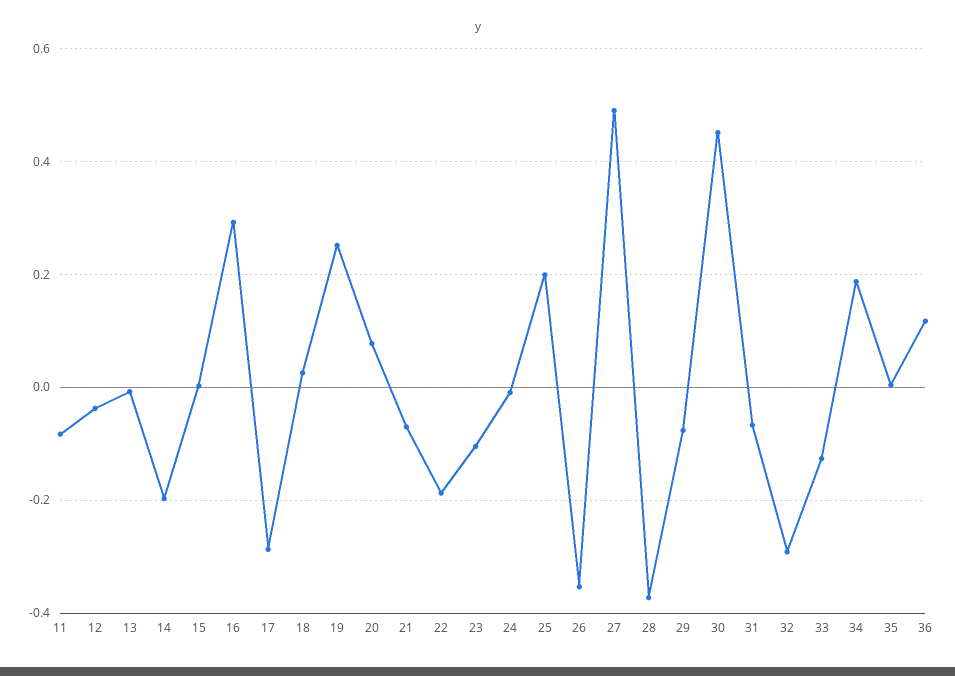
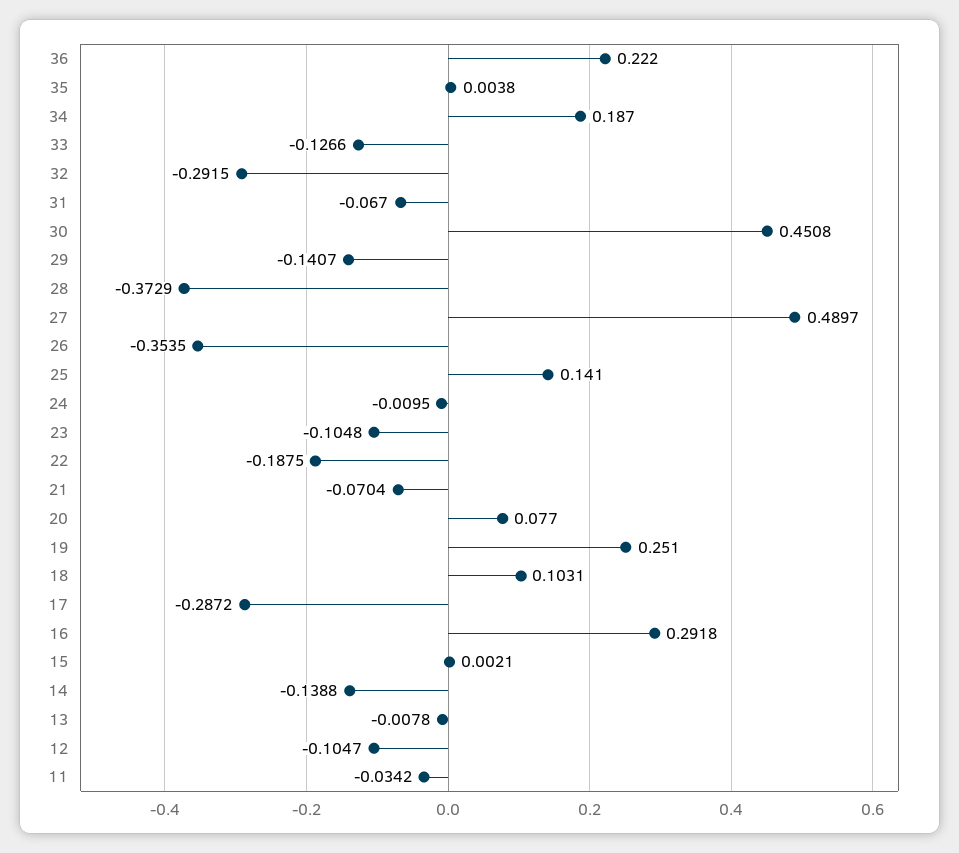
11: -0.08 -> -0.0342
12: -0.04 -> -0.1047
14: -0.2 -> -0.1388
18: 0.02 -> 0.1031
25: 0.2 -> 0.141
29: -0.08 -> -0.1407
36: 0.12 -> 0.222

